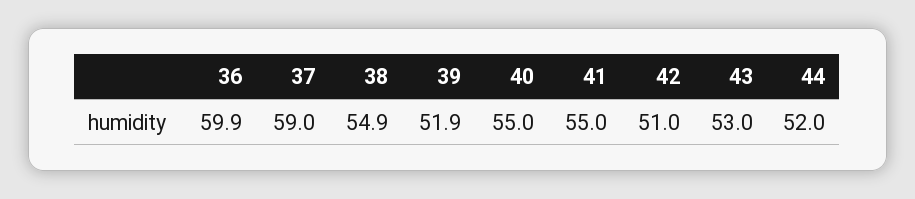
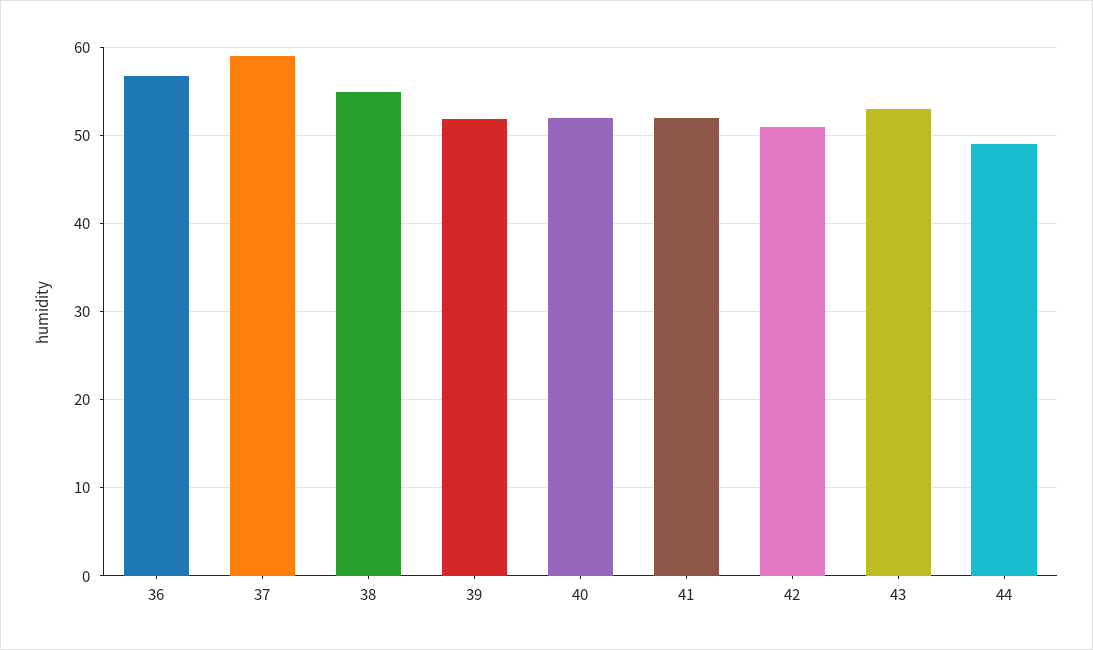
36: 59.9 -> 57
40: 55 -> 52
41: 55 -> 52
44: 52 -> 49

